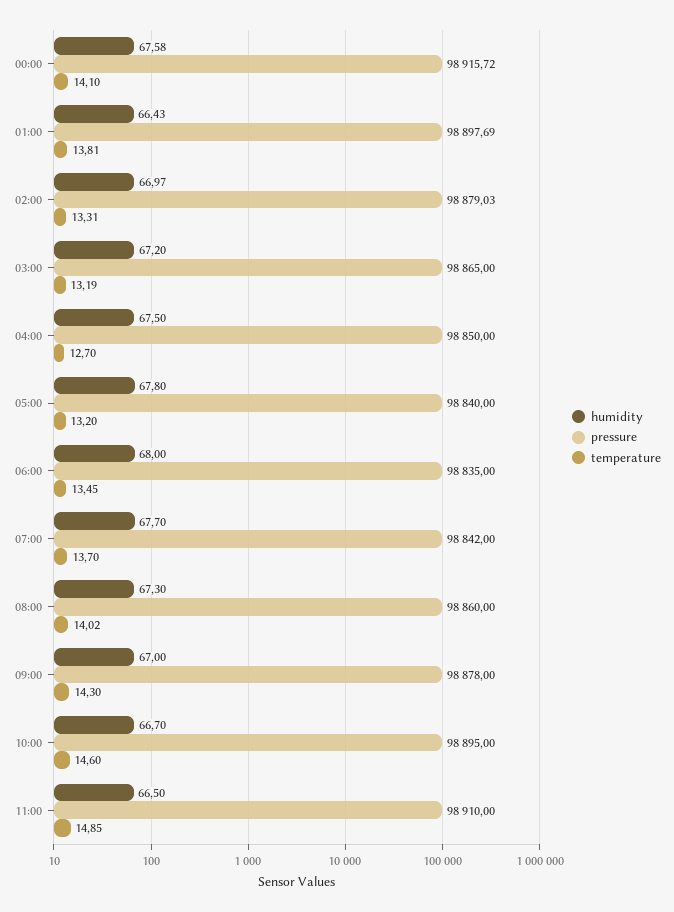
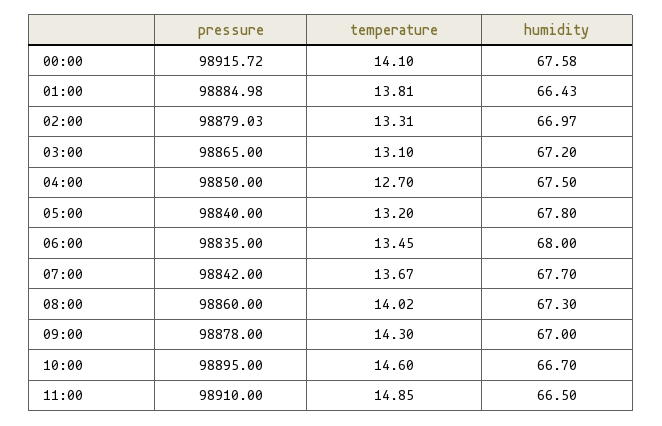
pressure, 01:00: 98897.69 -> 98884.98
temperature, 03:00: 13.19 -> 13.1
temperature, 07:00: 13.7 -> 13.67

